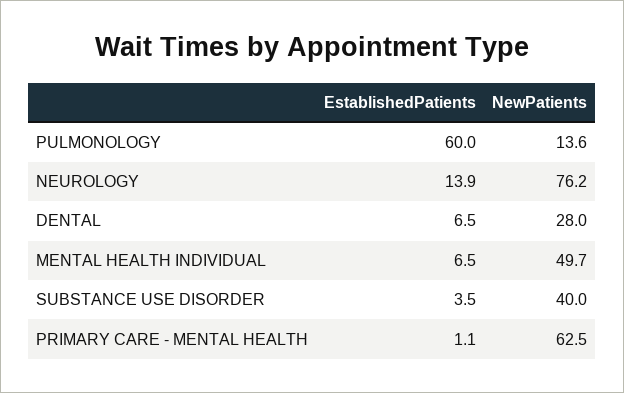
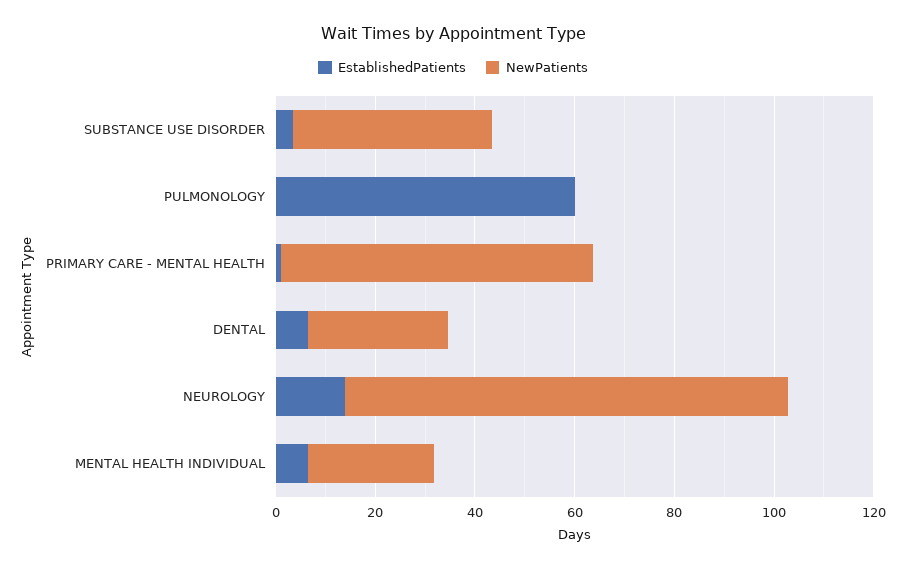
NewPatients, PULMONOLOGY: 13.6 -> 0
NewPatients, NEUROLOGY: 76.2 -> 90
NewPatients, MENTAL HEALTH INDIVIDUAL: 49.7 -> 25

